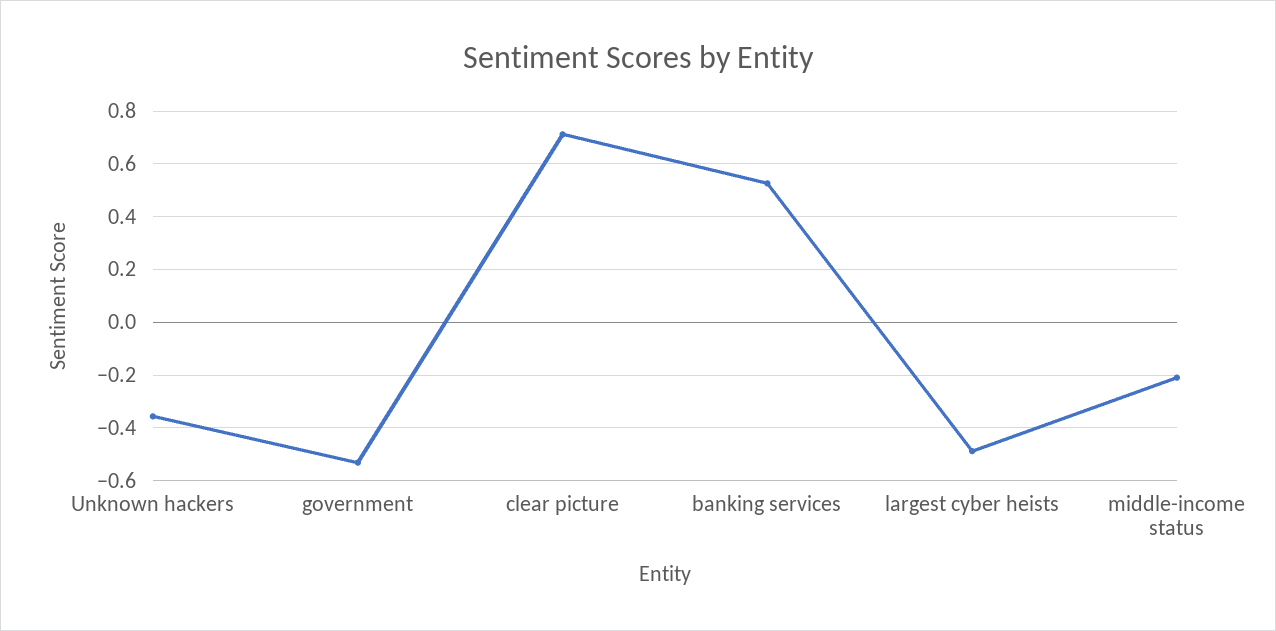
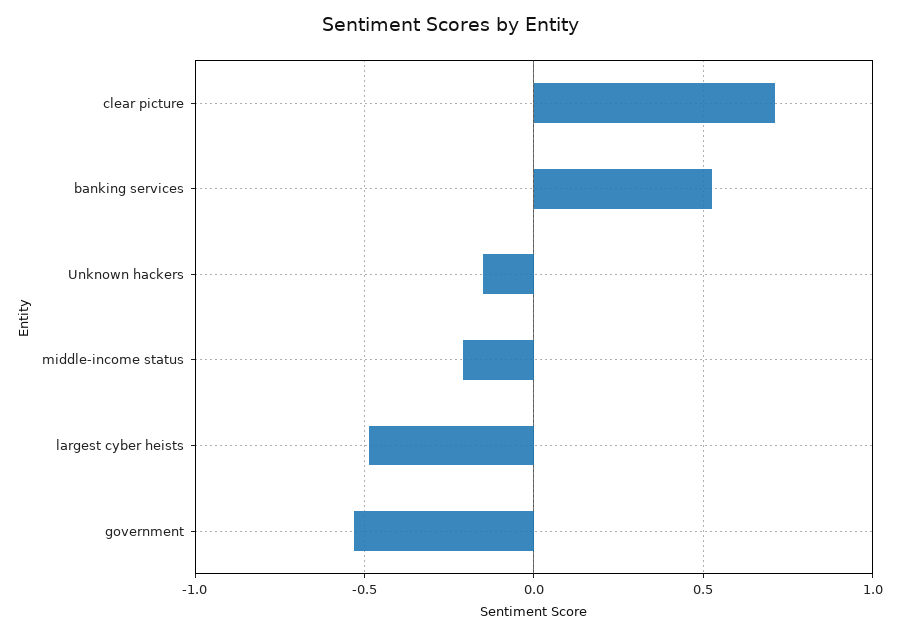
Unknown hackers: -0.35 -> -0.15

